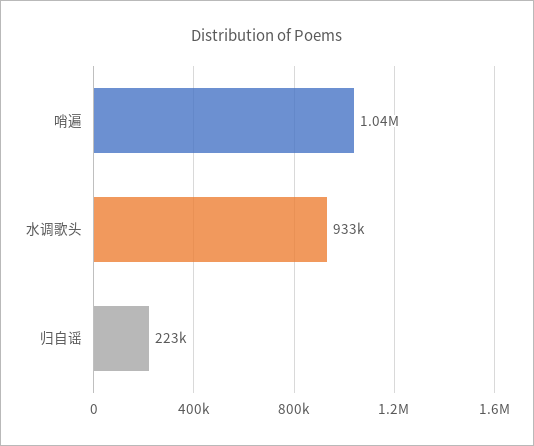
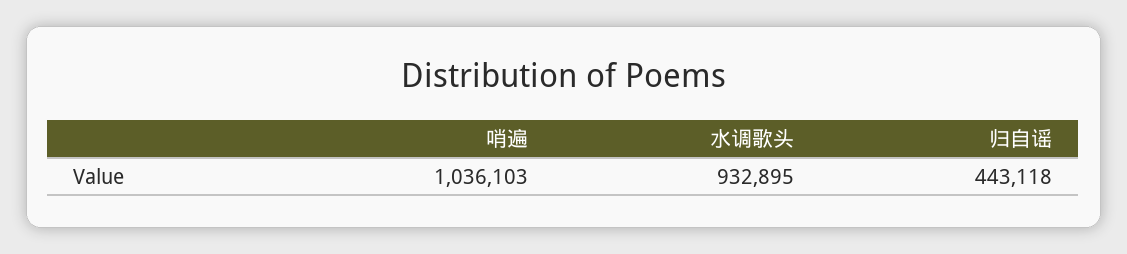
归自谣: 223000 -> 443118

